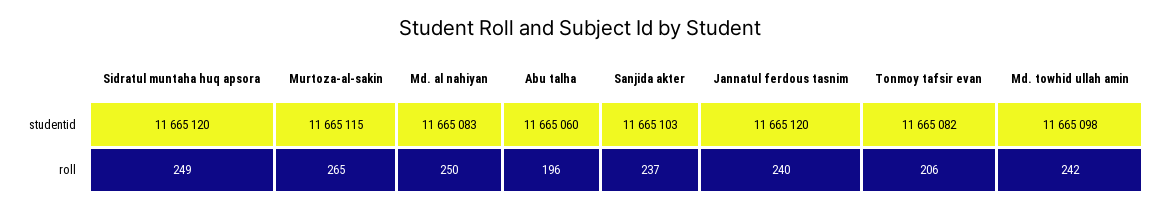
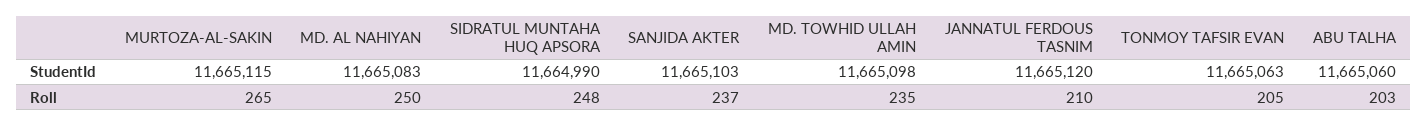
Sidratul muntaha huq apsora, studentid: 11665120 -> 11664990
Tonmoy tafsir evan, studentid: 11665082 -> 11665063
Sidratul muntaha huq apsora, roll: 249 -> 248
Abu talha, roll: 196 -> 203
Jannatul ferdous tasnim, roll: 240 -> 210
Tonmoy tafsir evan, roll: 206 -> 205
Md. towhid ullah amin, roll: 242 -> 235

